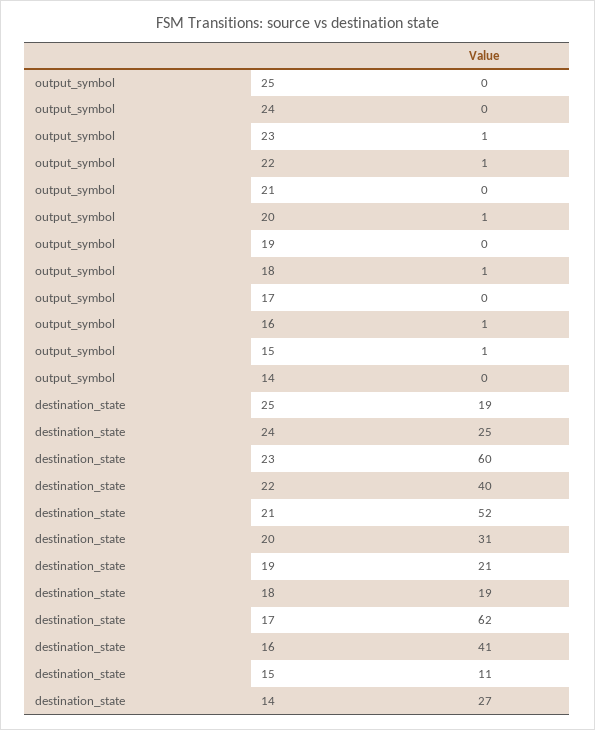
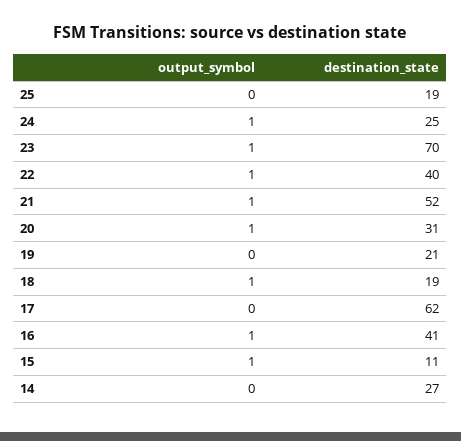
output_symbol, 24: 0 -> 1
output_symbol, 21: 0 -> 1
destination_state, 23: 60 -> 70

